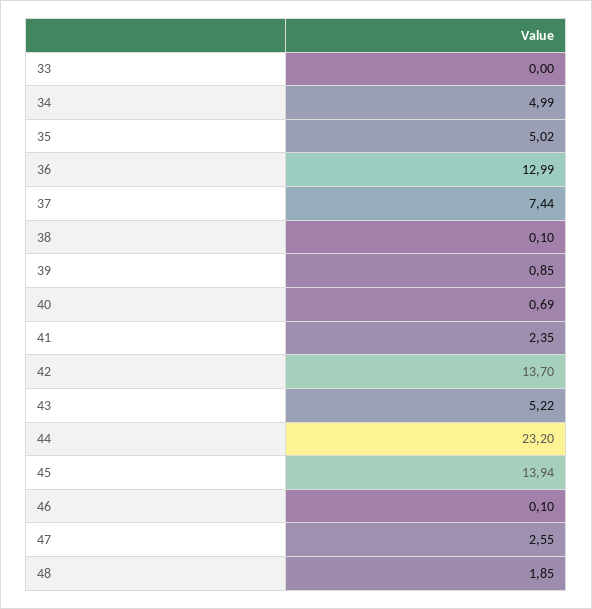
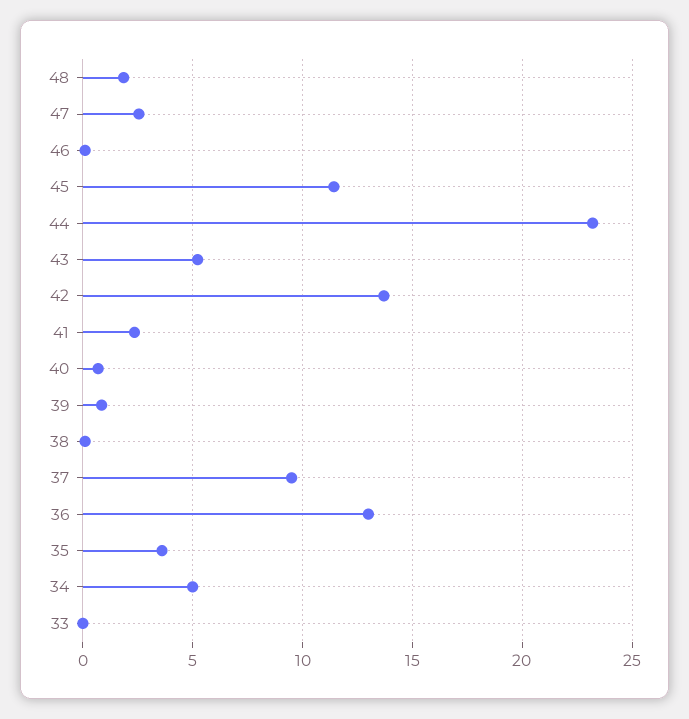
35: 5.02 -> 3.5
37: 7.44 -> 9.5
45: 13.94 -> 11.5

